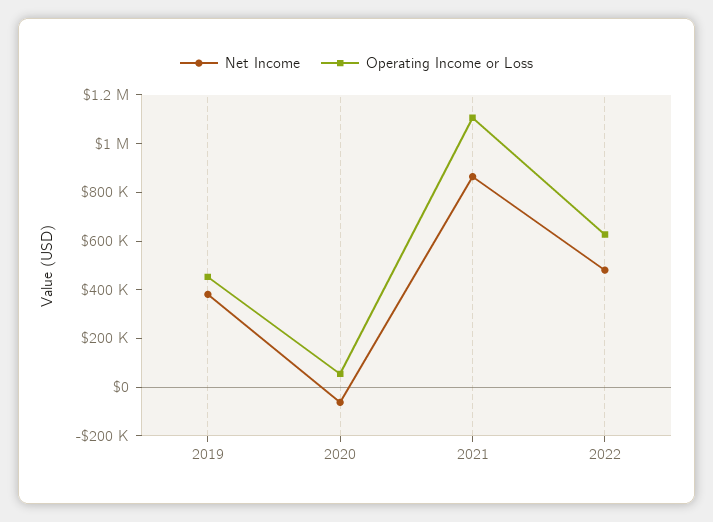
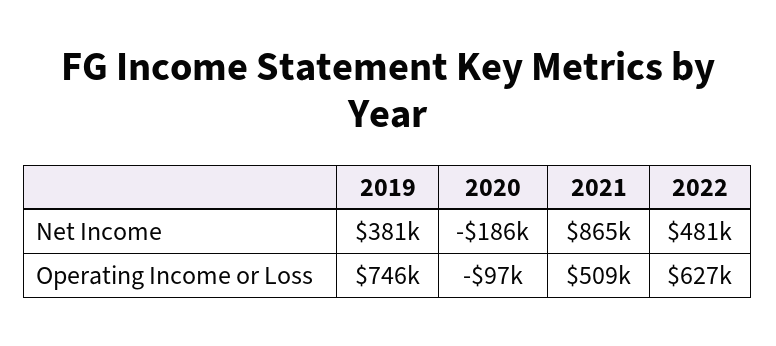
Operating Income or Loss, 2019: 450000 -> 746000
Net Income, 2020: -50000 -> -186000
Operating Income or Loss, 2020: 50000 -> -97000
Operating Income or Loss, 2021: 1100000 -> 509000

